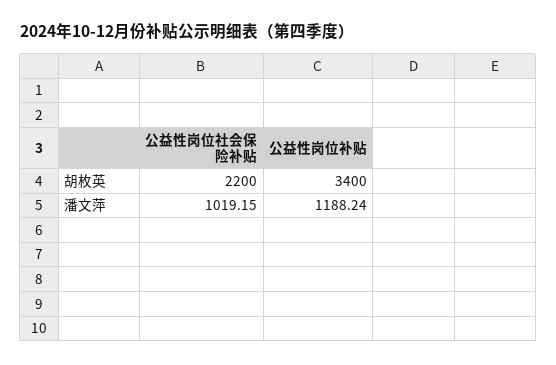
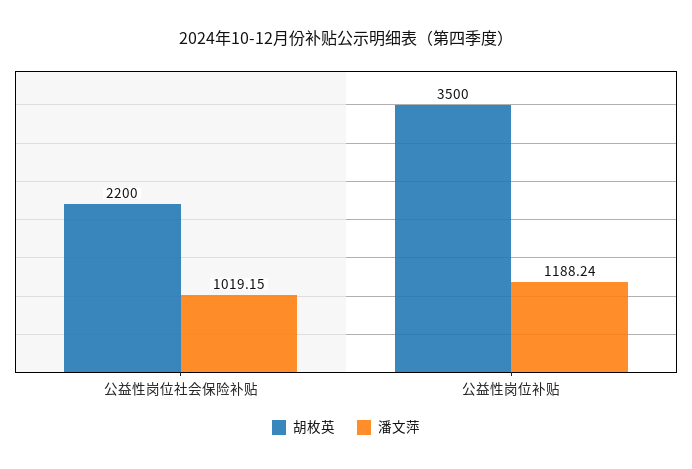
胡枚英, 公益性岗位补贴: 3400 -> 3500

